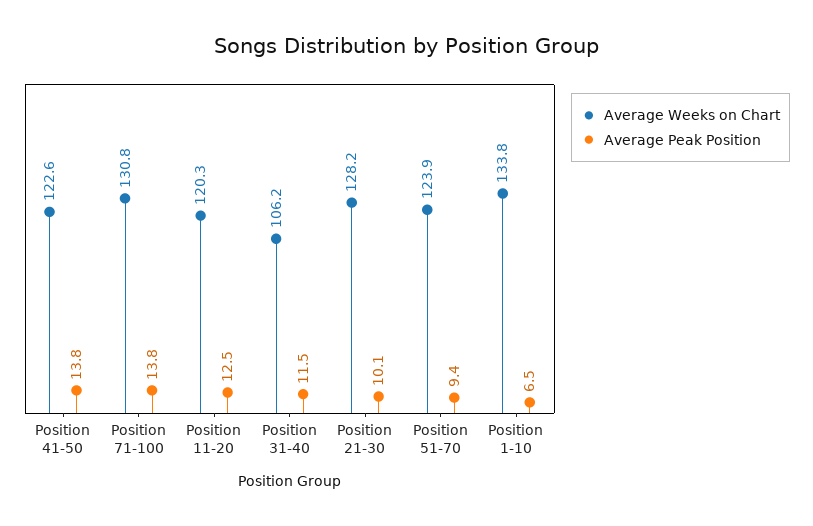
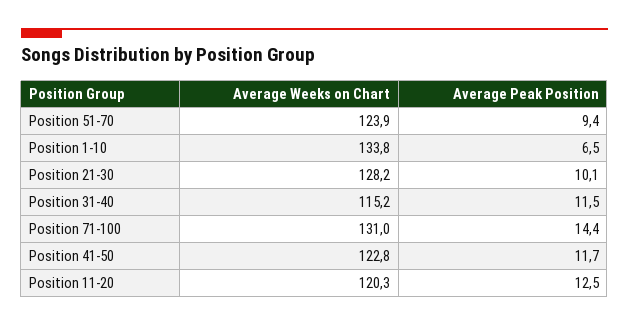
Average Weeks on Chart, Position 41-50: 122.6 -> 122.8
Average Peak Position, Position 41-50: 13.8 -> 11.7
Average Weeks on Chart, Position 71-100: 130.8 -> 131
Average Peak Position, Position 71-100: 13.8 -> 14.4
Average Weeks on Chart, Position 31-40: 106.2 -> 115.2

